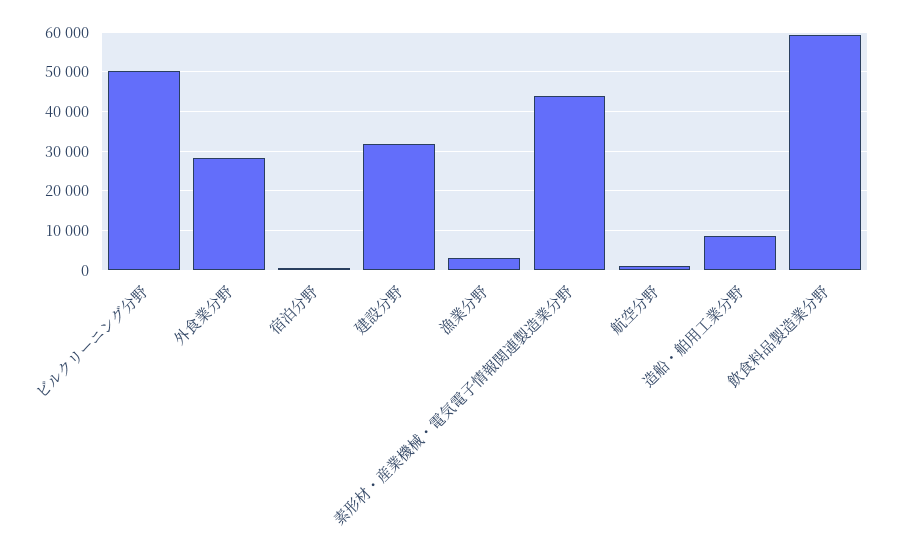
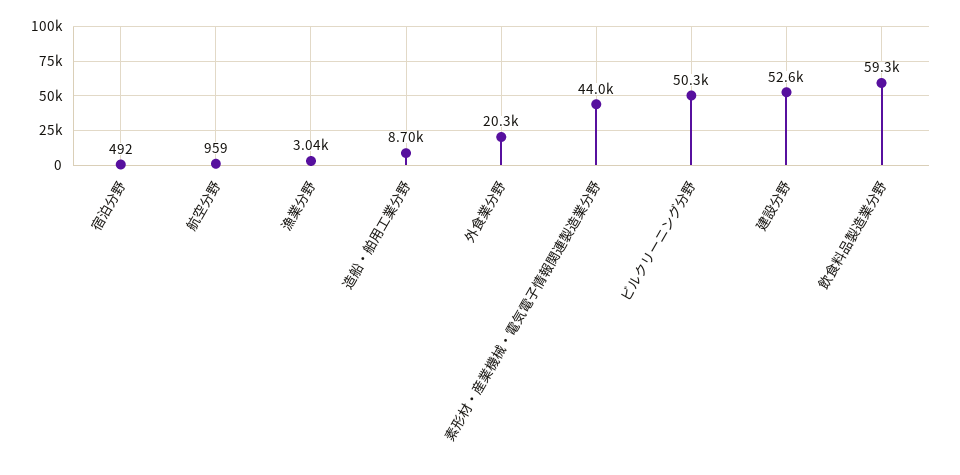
外食業分野: 28000 -> 20300
建設分野: 32000 -> 52600

